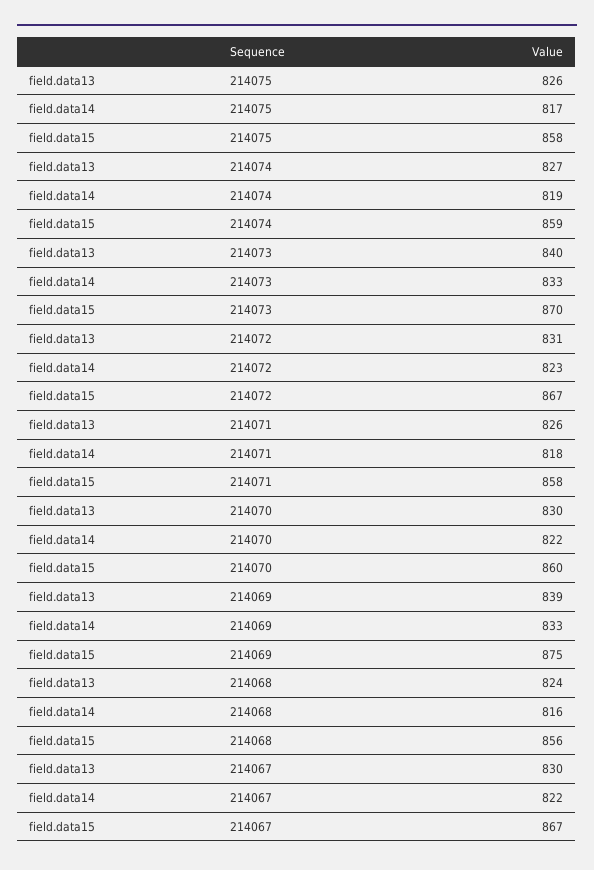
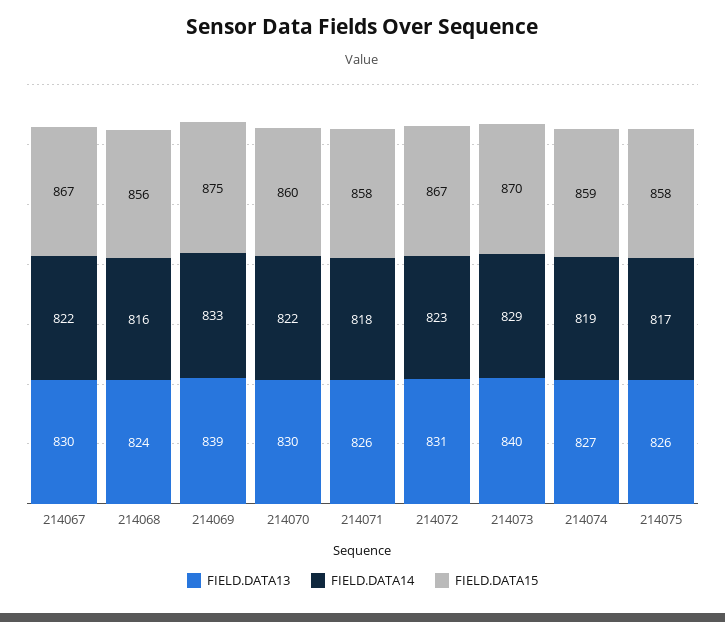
field.data14, 214073: 833 -> 829

